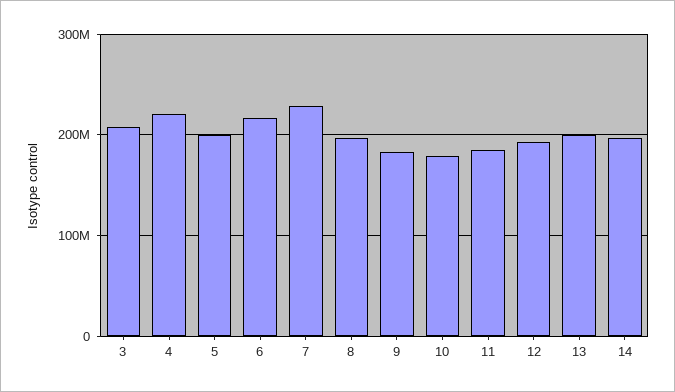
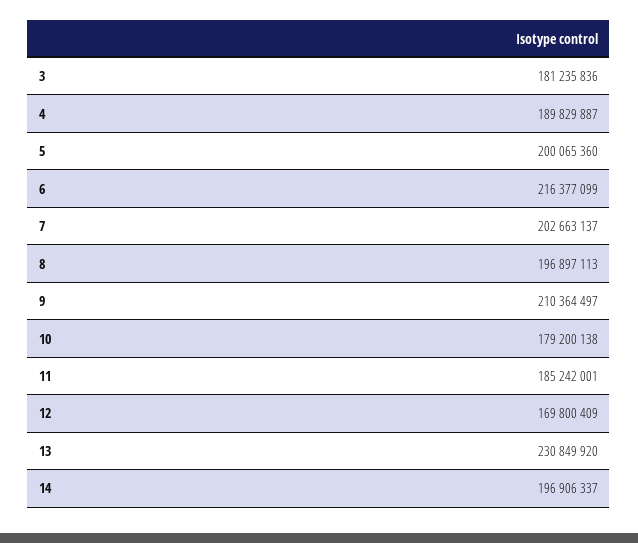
3: 210000000 -> 181235836
4: 220000000 -> 189829887
7: 230000000 -> 202663137
9: 180000000 -> 210364497
12: 190000000 -> 169800409
13: 200000000 -> 230849920

